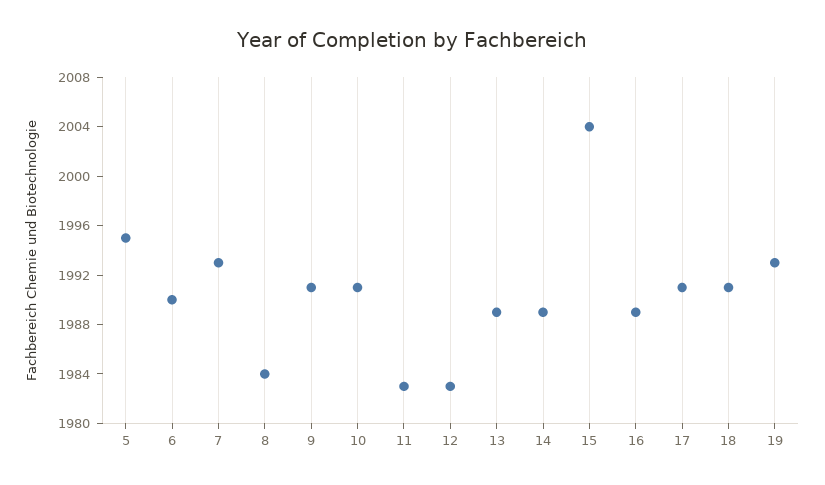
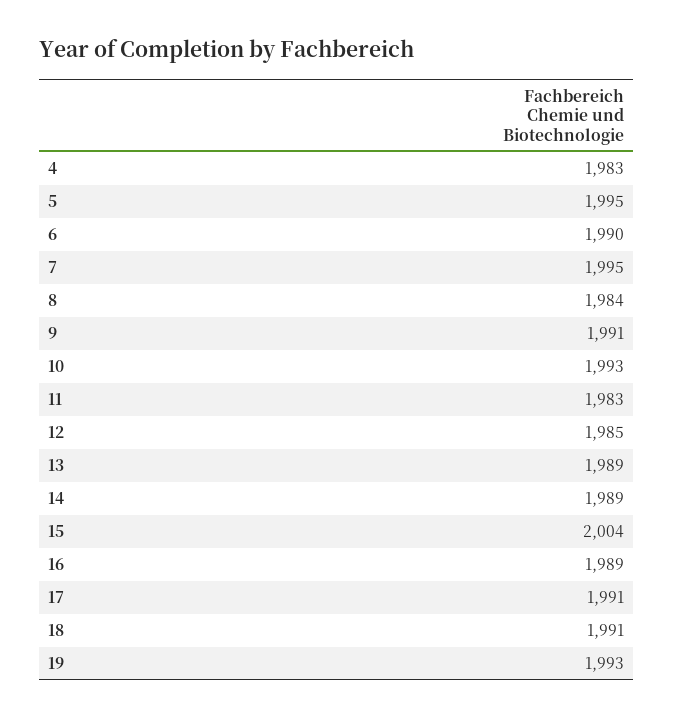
7: 1993 -> 1995
10: 1991 -> 1993
12: 1983 -> 1985
4: none -> 1983

